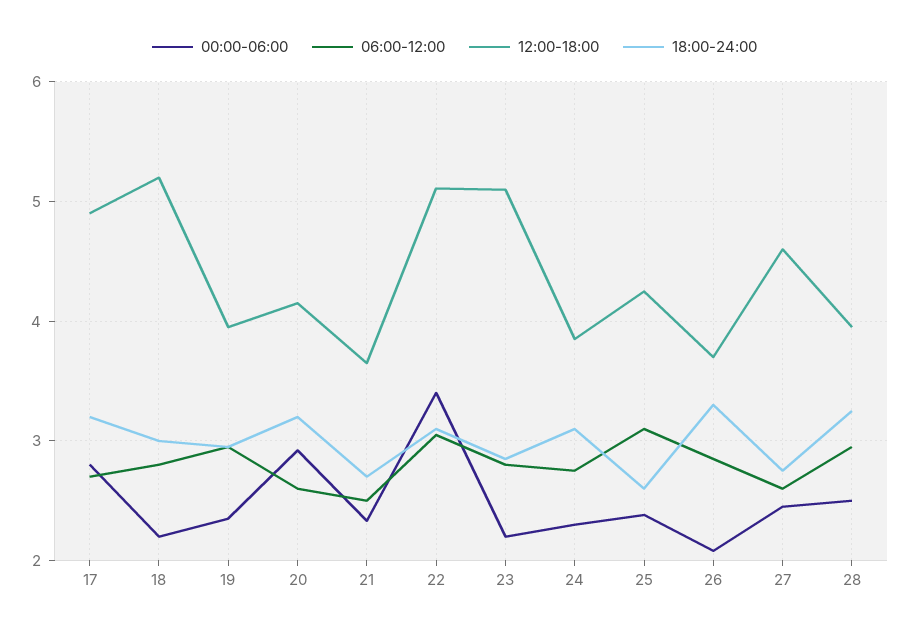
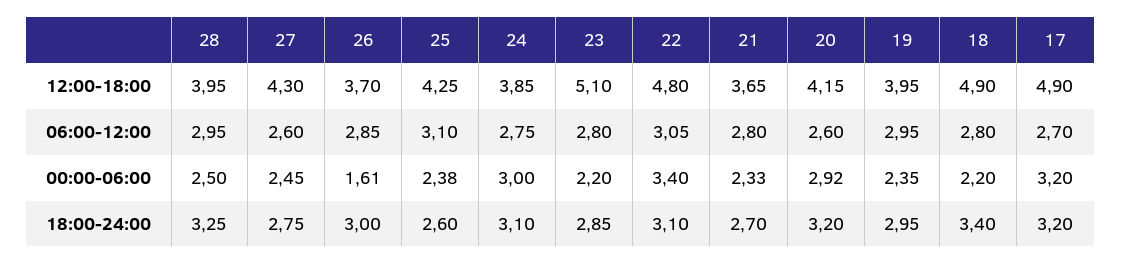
00:00-06:00, 17: 2.8 -> 3.2
12:00-18:00, 18: 5.2 -> 4.9
18:00-24:00, 18: 3 -> 3.4
06:00-12:00, 21: 2.5 -> 2.8
12:00-18:00, 22: 5.1 -> 4.8
00:00-06:00, 24: 2.3 -> 3
00:00-06:00, 26: 2.1 -> 1.61
18:00-24:00, 26: 3.3 -> 3
12:00-18:00, 27: 4.6 -> 4.3

